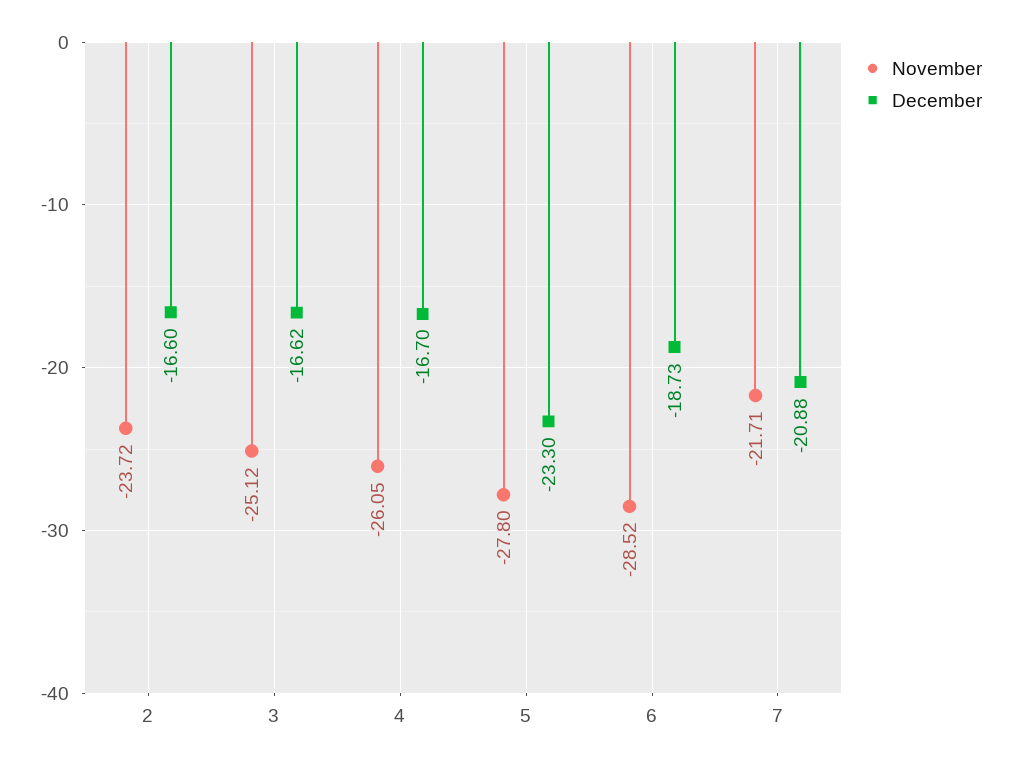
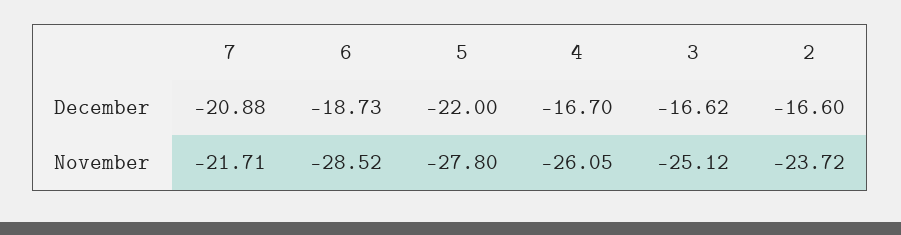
December, 5: -23.3 -> -22

